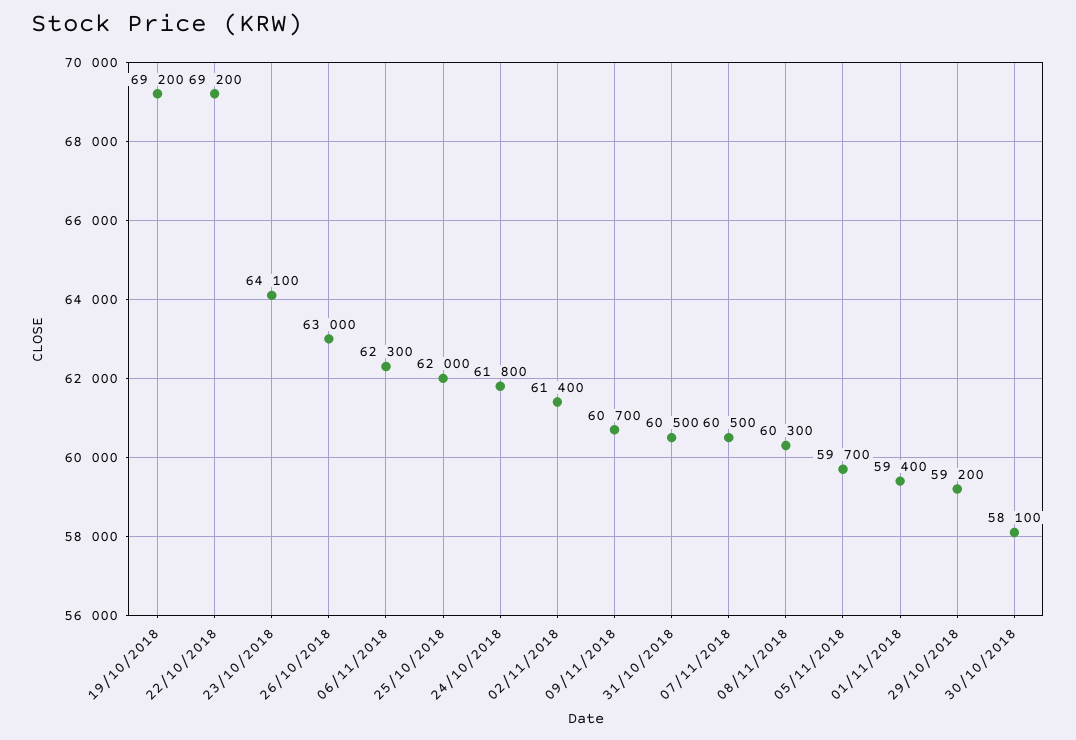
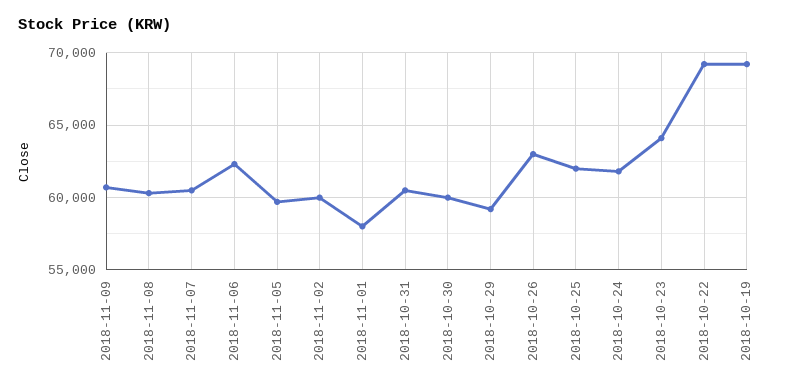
02/11/2018: 61400 -> 60000
01/11/2018: 59400 -> 58000
30/10/2018: 58100 -> 60000

